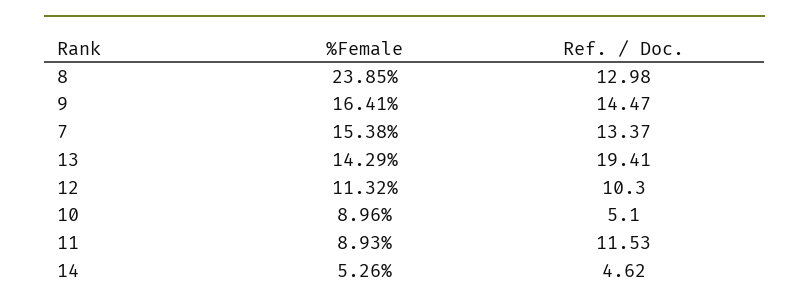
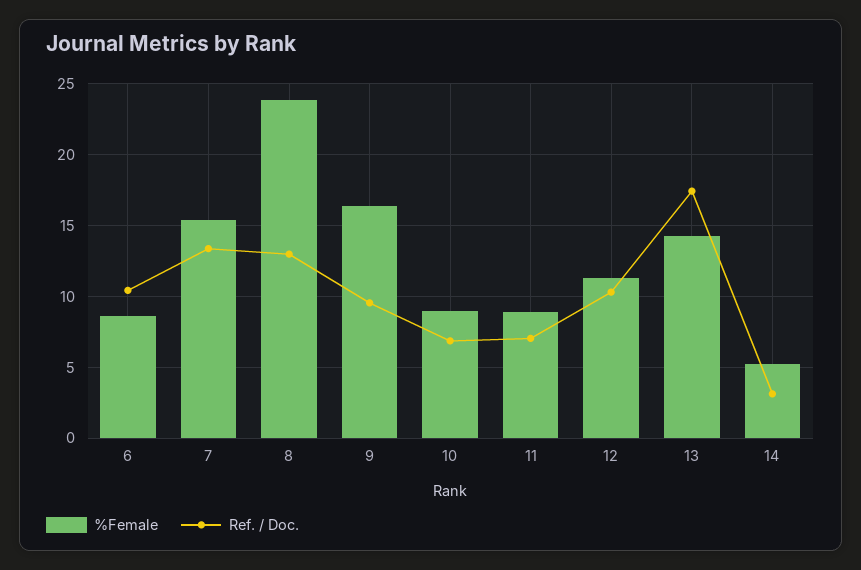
Ref. / Doc., 9: 14.47 -> 9.5
Ref. / Doc., 13: 19.41 -> 17.5
Ref. / Doc., 10: 5.1 -> 7
Ref. / Doc., 11: 11.53 -> 7
Ref. / Doc., 14: 4.62 -> 3
%Female, 6: none -> 8.5
Ref. / Doc., 6: none -> 10.5

